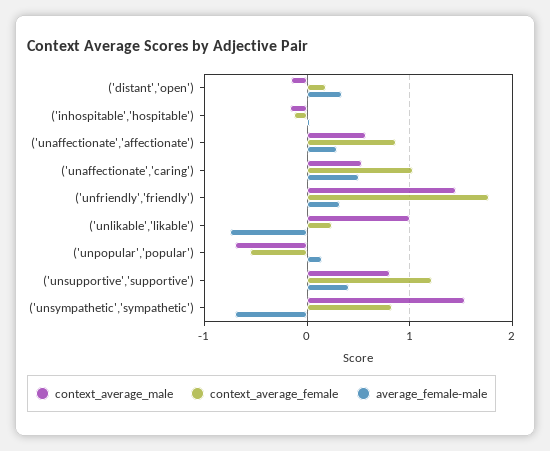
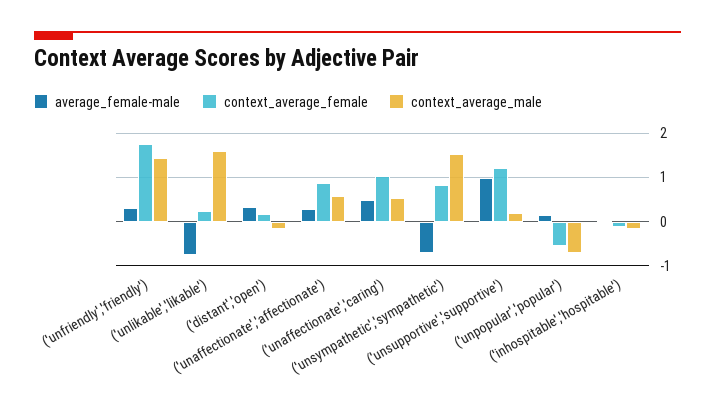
context_average_male, ('unlikable','likable'): 1 -> 1.6
context_average_male, ('unsupportive','supportive'): 0.8 -> 0.2
average_female-male, ('unsupportive','supportive'): 0.4 -> 1

